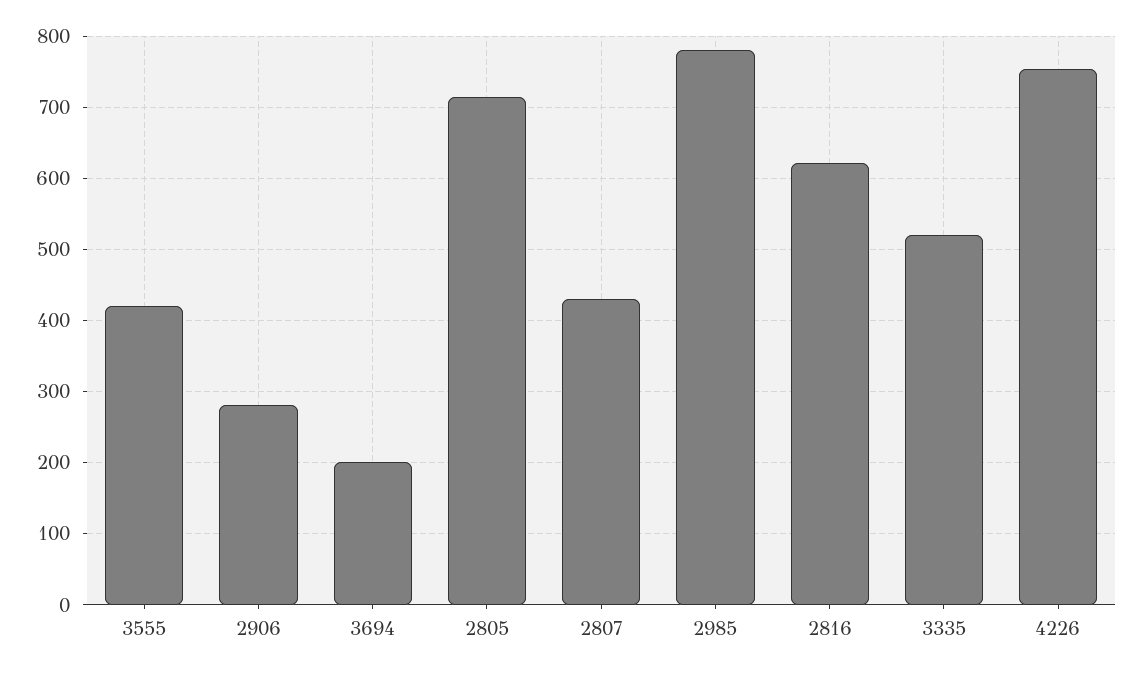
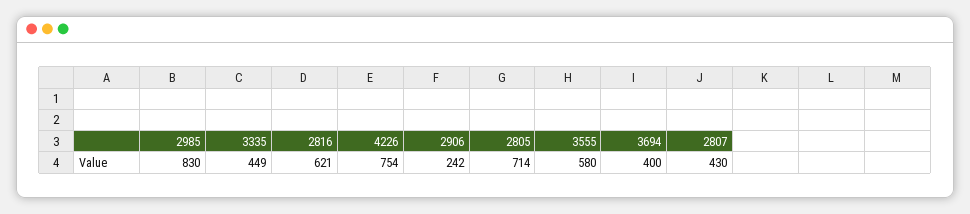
3555: 420 -> 580
2906: 280 -> 242
3694: 200 -> 400
2985: 780 -> 830
3335: 520 -> 449

